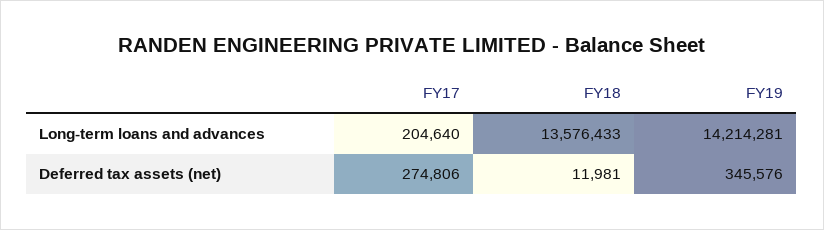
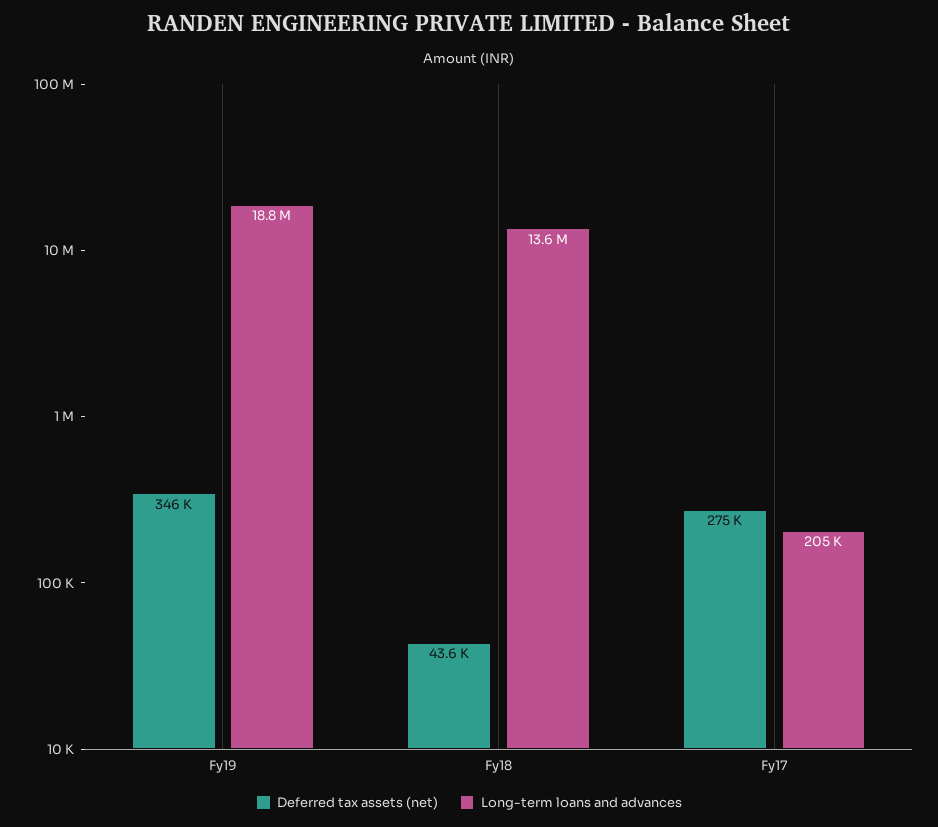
Long-term loans and advances, FY19: 14214281 -> 18800000
Deferred tax assets (net), FY18: 11981 -> 43600

